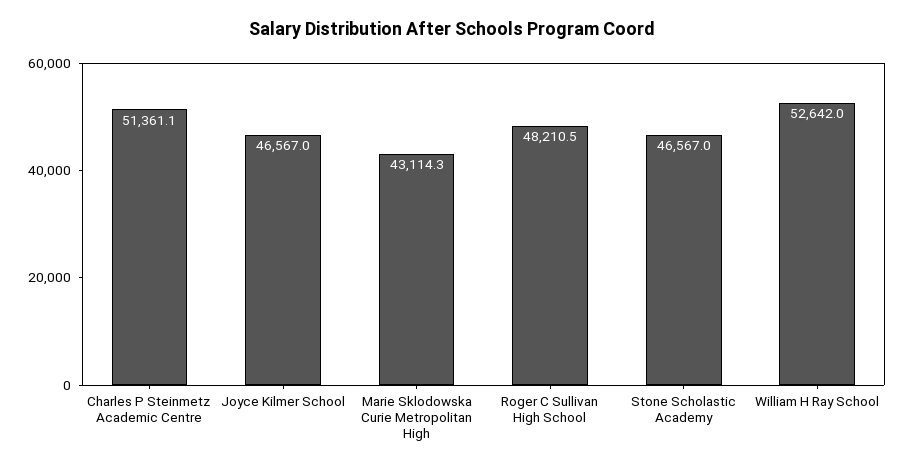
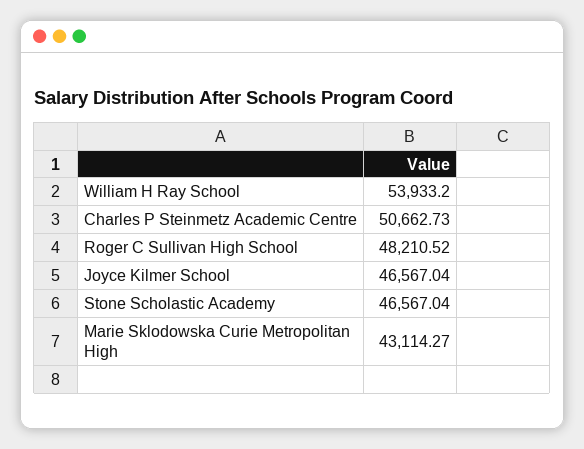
Charles P Steinmetz Academic Centre: 51361.1 -> 50662.73
William H Ray School: 52642 -> 53933.2

